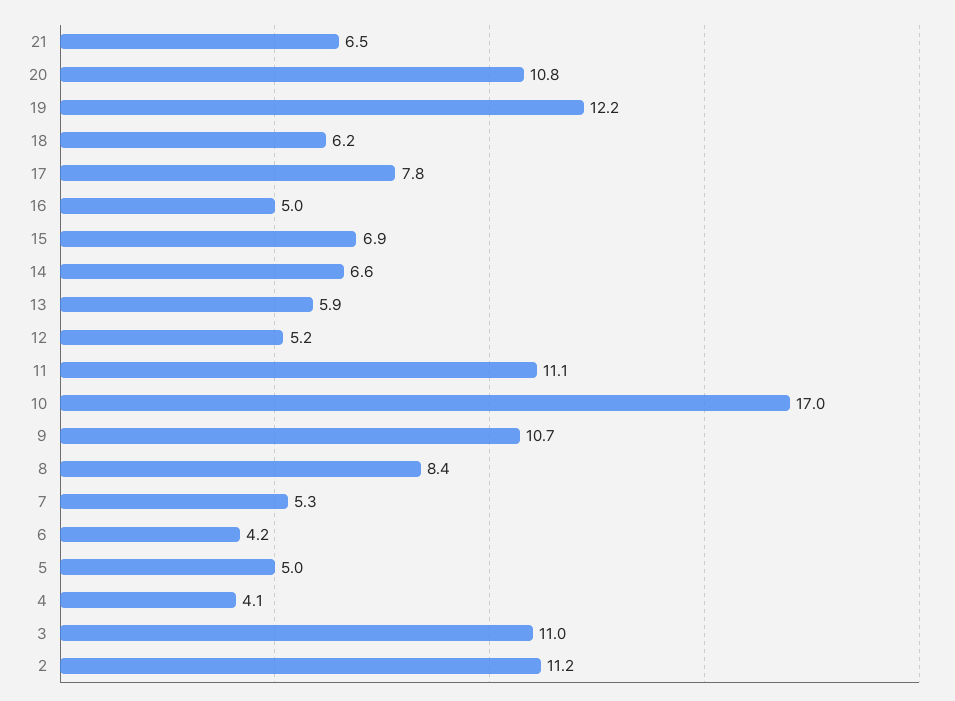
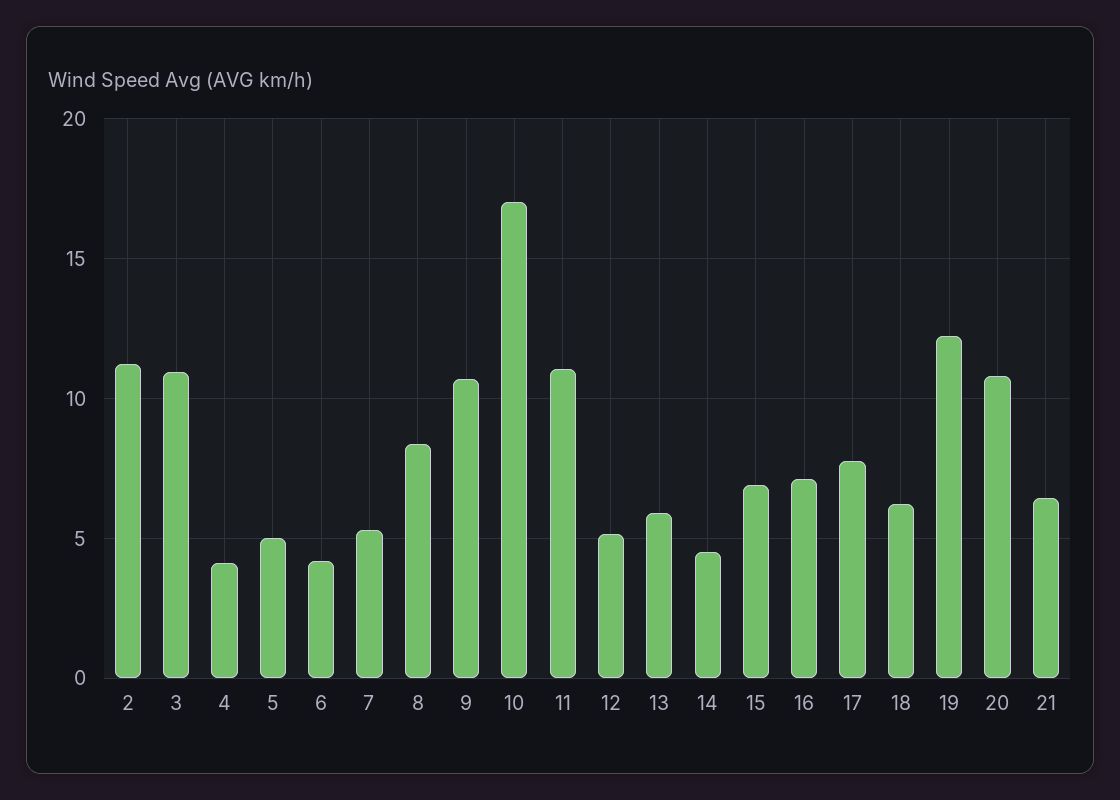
16: 5 -> 7
14: 6.6 -> 4.5

